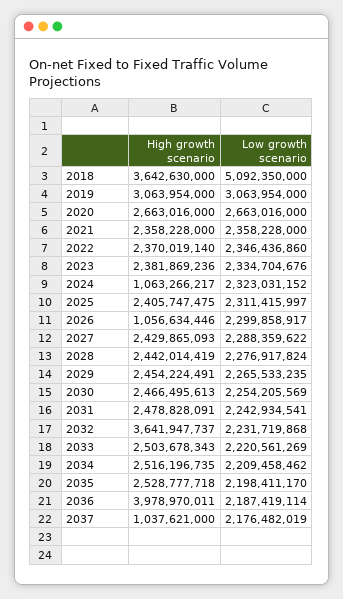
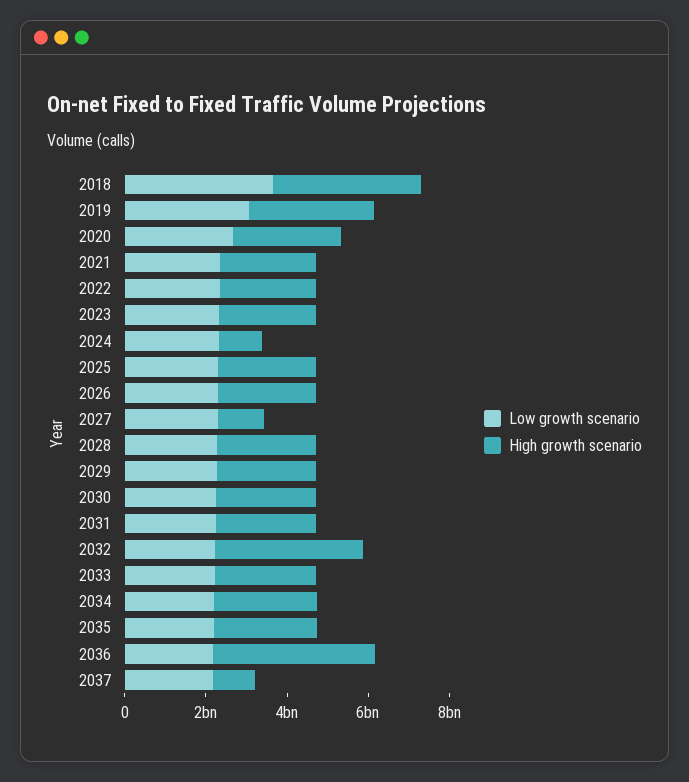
Low growth scenario, 2018: 5092350000 -> 3500000000
High growth scenario, 2026: 1056634446 -> 2500000000
High growth scenario, 2027: 2429865093 -> 1000000000

